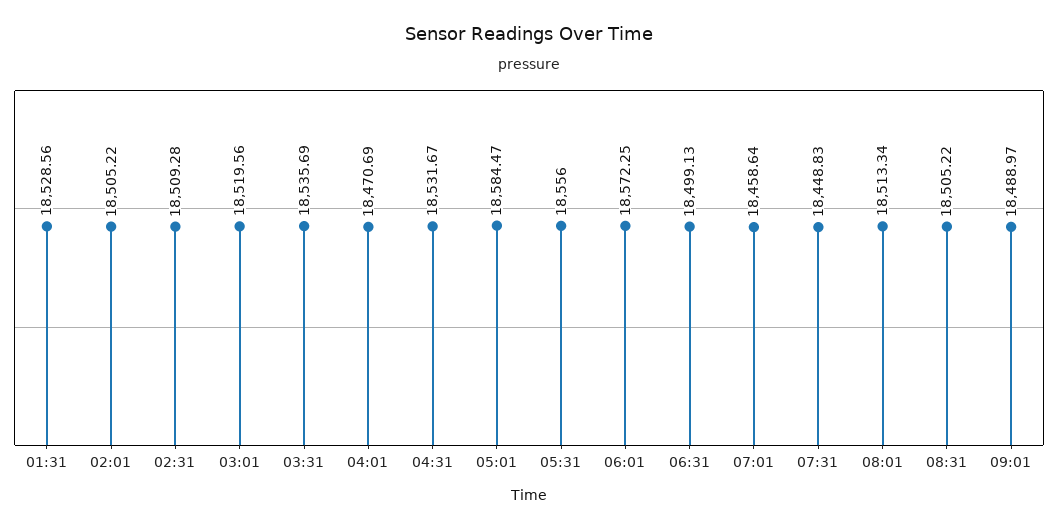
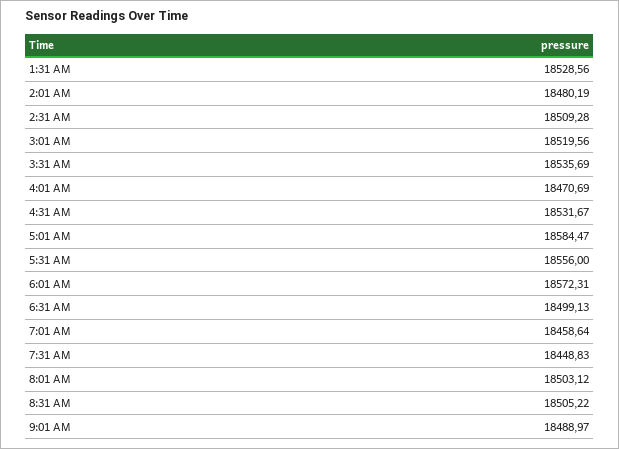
02:01: 18505.22 -> 18480.19
06:01: 18572.25 -> 18572.31
08:01: 18513.34 -> 18503.12

